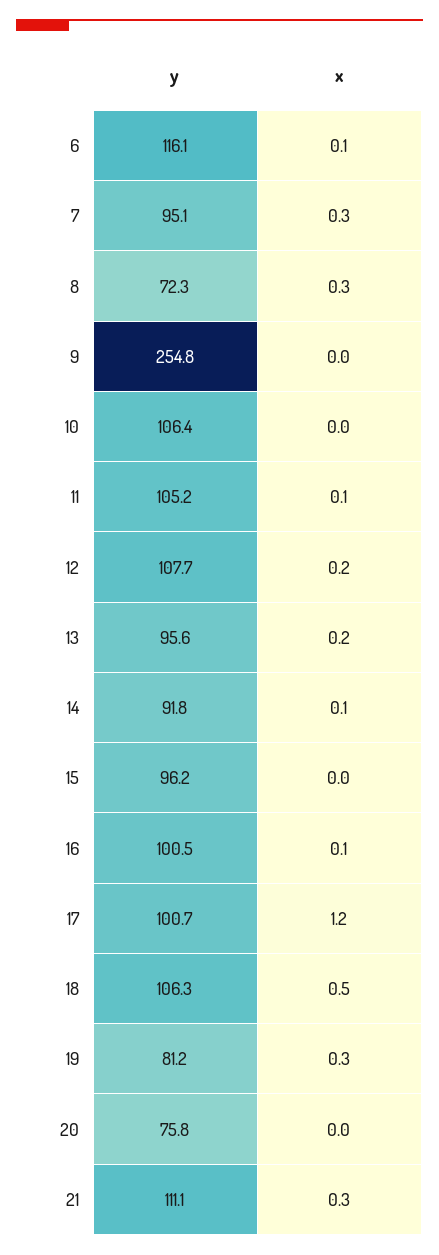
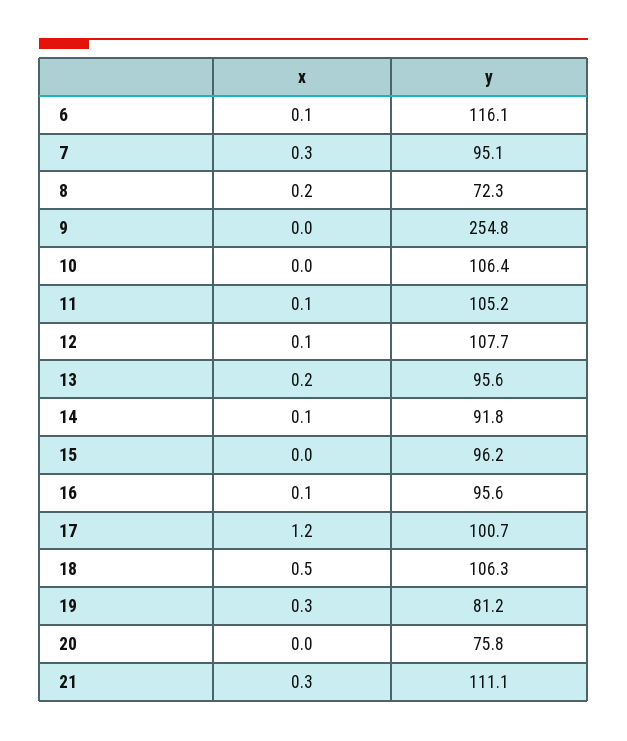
x, 8: 0.3 -> 0.2
x, 12: 0.2 -> 0.1
y, 16: 100.5 -> 95.6

